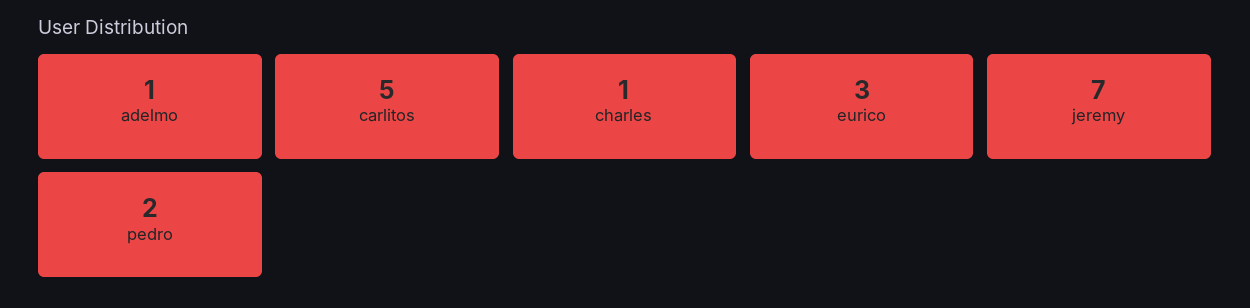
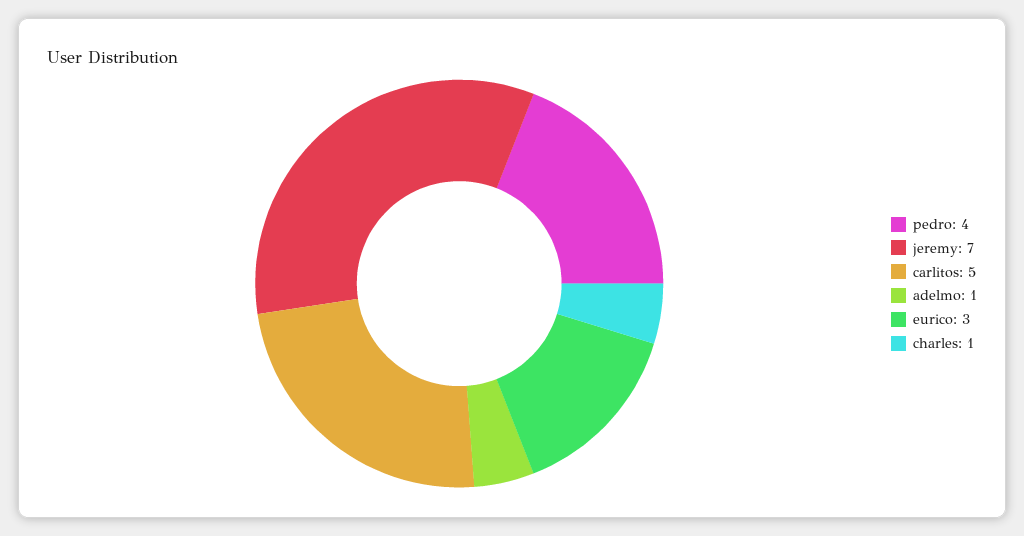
pedro: 2 -> 4

